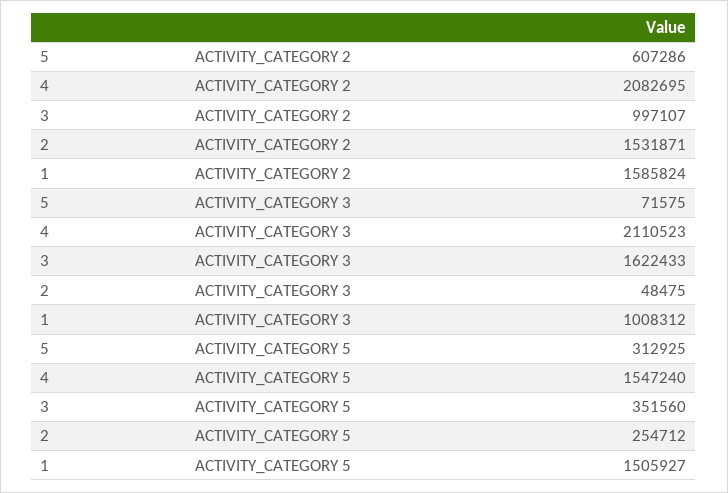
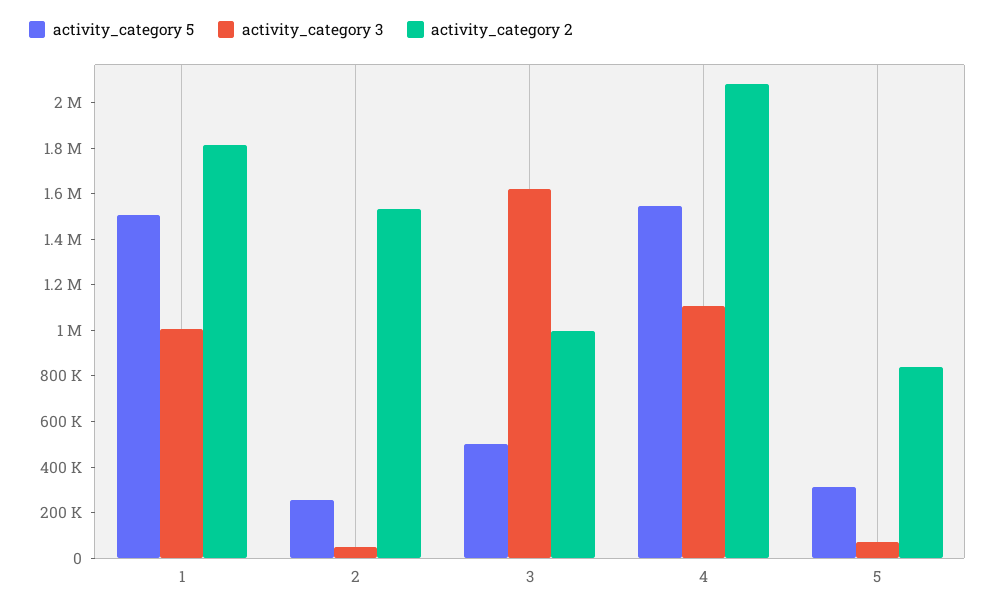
ACTIVITY_CATEGORY 2, 5: 607286 -> 850000
ACTIVITY_CATEGORY 2, 1: 1585824 -> 1800000
ACTIVITY_CATEGORY 3, 4: 2110523 -> 1100000
ACTIVITY_CATEGORY 5, 3: 351560 -> 500000

